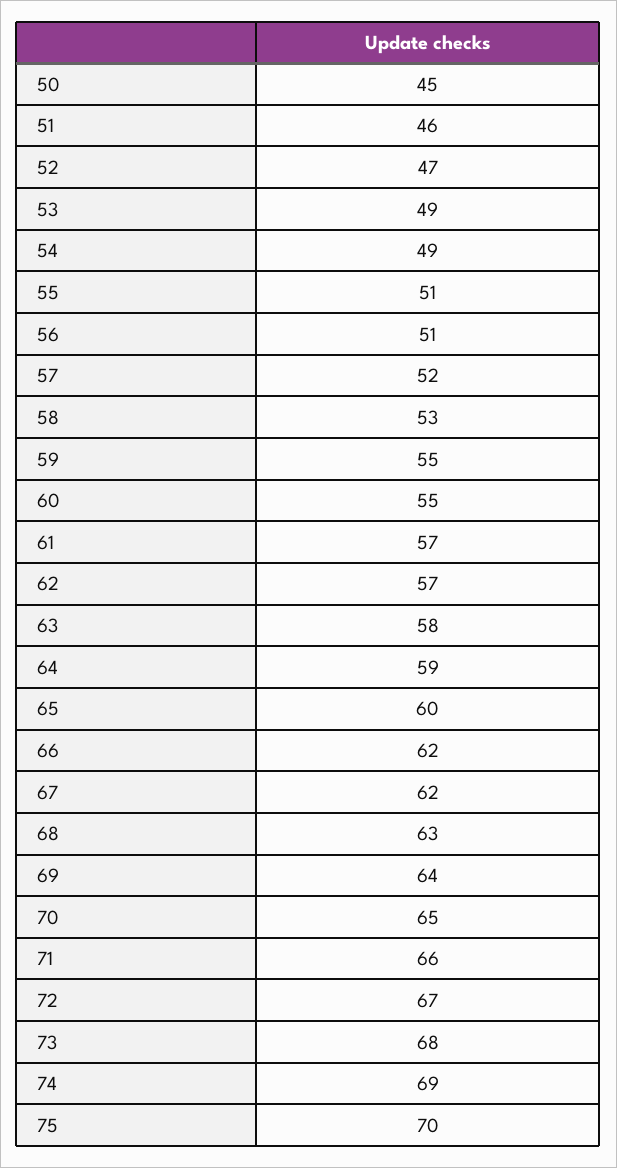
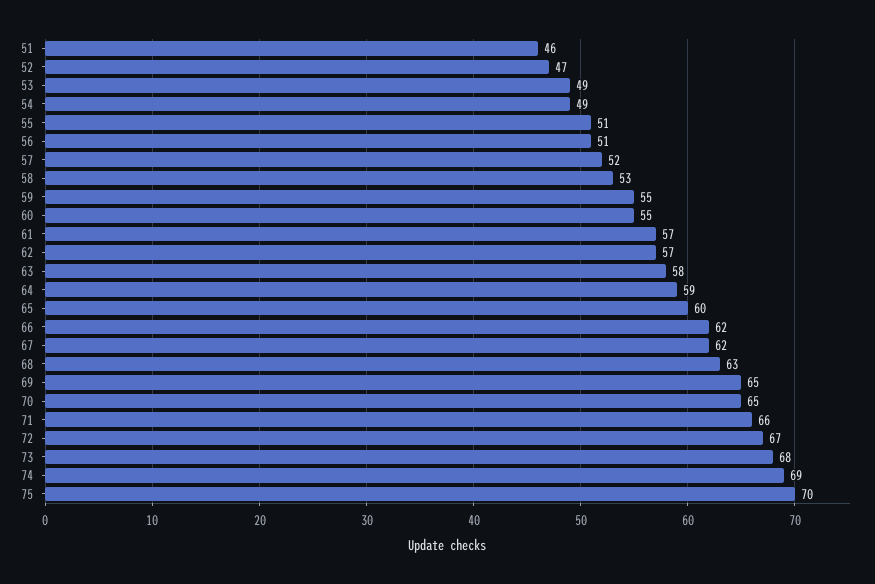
50: 45 -> none
69: 64 -> 65

